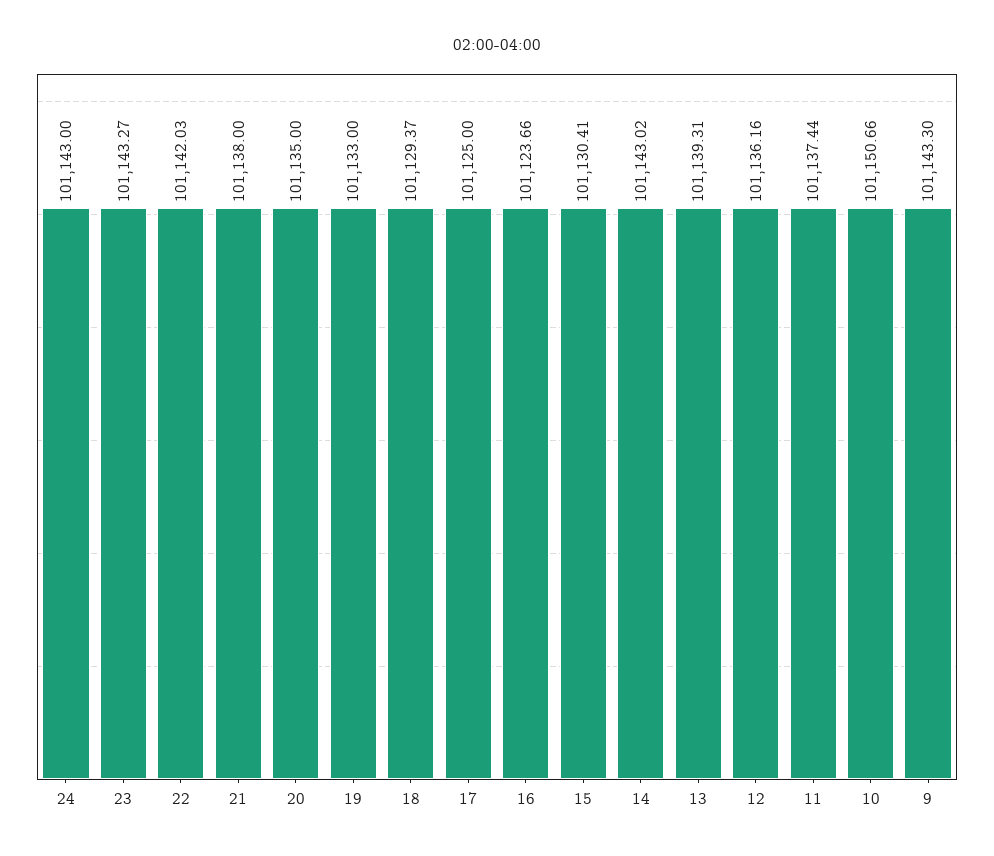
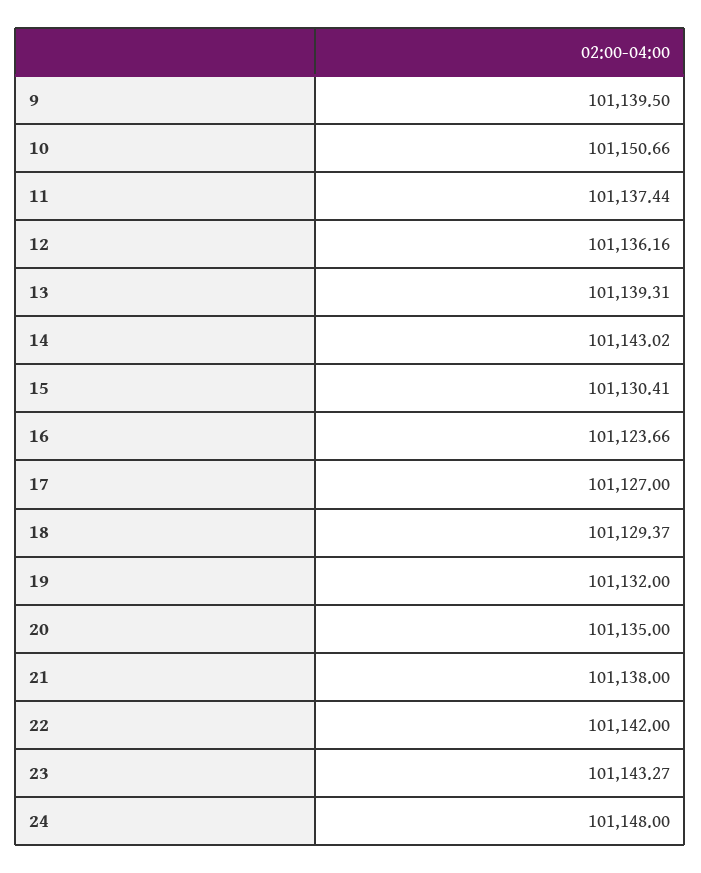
24: 101143 -> 101148
22: 101142.03 -> 101142
19: 101133 -> 101132
17: 101125 -> 101127
9: 101143.3 -> 101139.5

